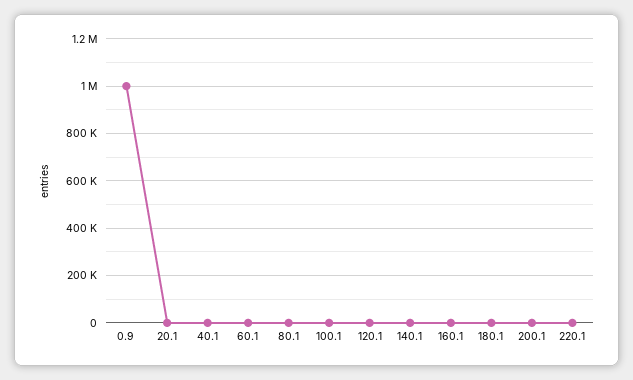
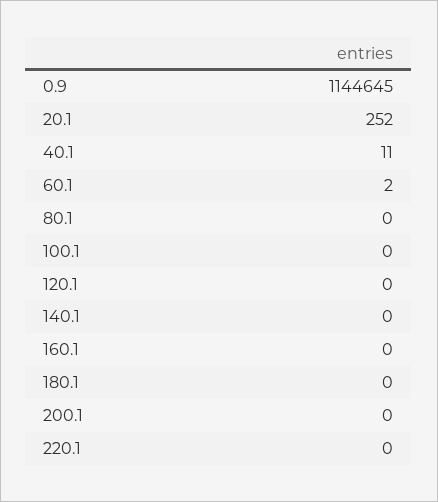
0.9: 1000000 -> 1144645

